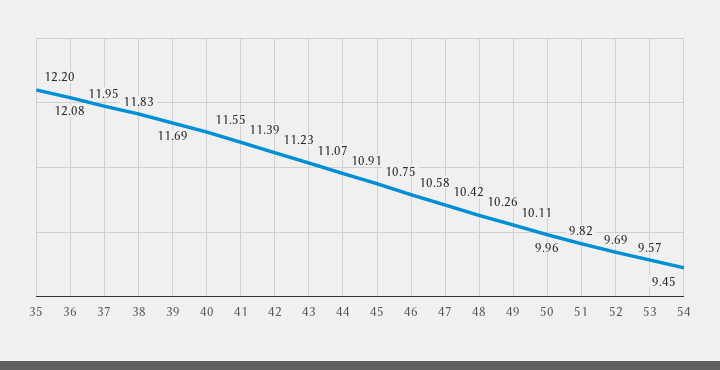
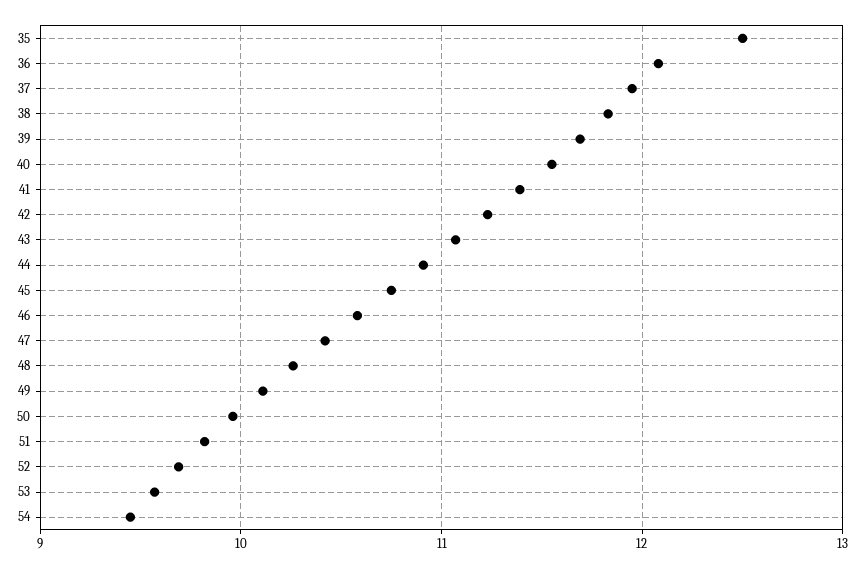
35: 12.2 -> 12.5

